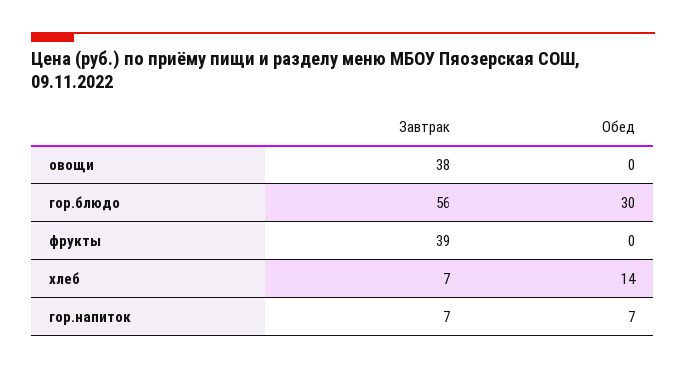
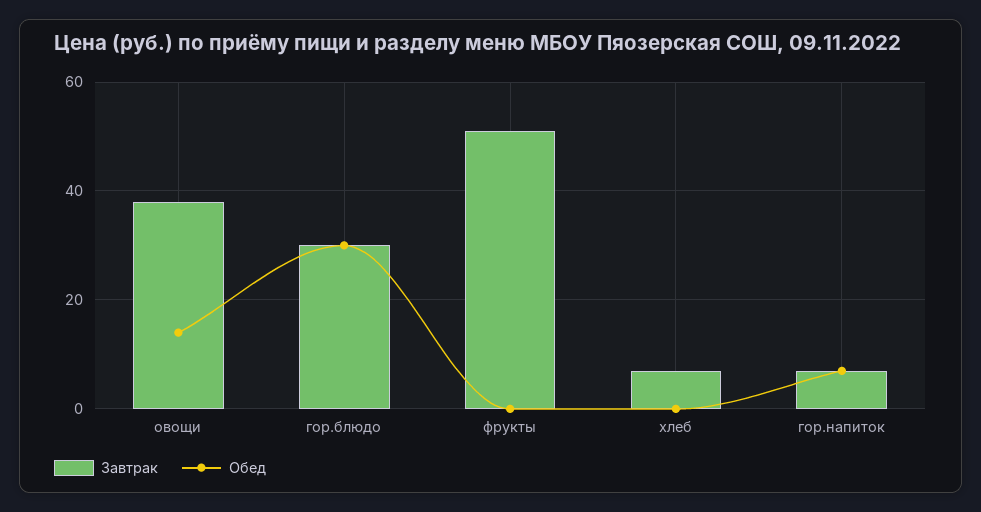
Обед, овощи: 0 -> 15
Завтрак, гор.блюдо: 56 -> 30
Завтрак, фрукты: 39 -> 50
Обед, хлеб: 14 -> 0

